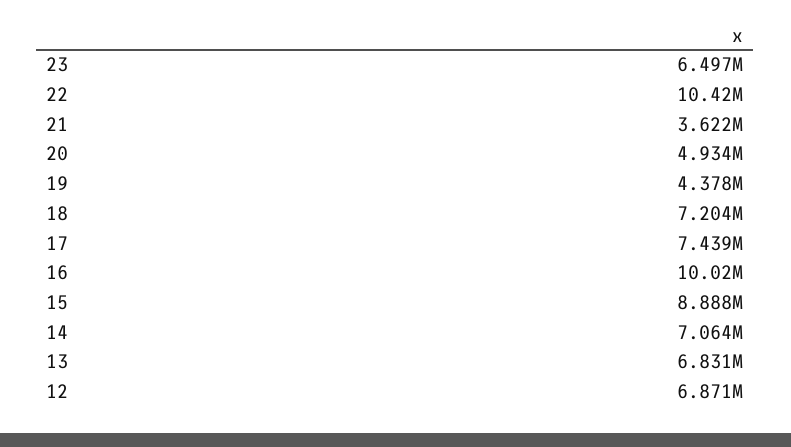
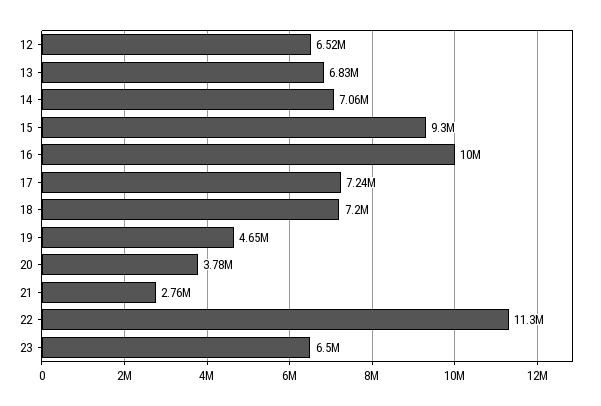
22: 10420000 -> 11300000
21: 3622000 -> 2760000
20: 4934000 -> 3780000
19: 4378000 -> 4650000
17: 7439000 -> 7240000
15: 8888000 -> 9300000
12: 6871000 -> 6520000

